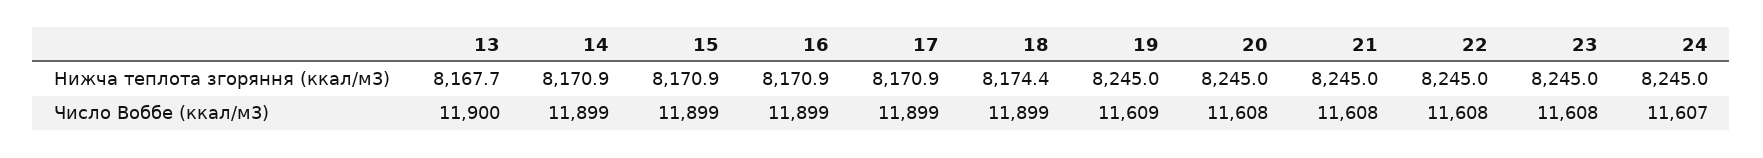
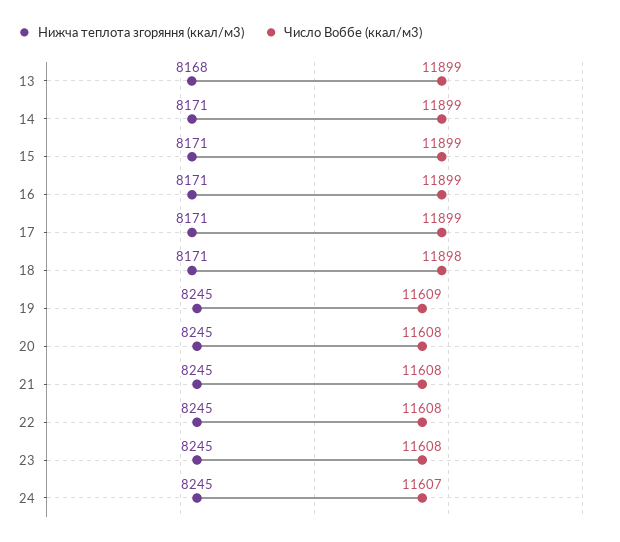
Нижча теплота згоряння (ккал/м3), 18: 8174.4 -> 8171
Число Воббе (ккал/м3), 13: 11900 -> 11899
Число Воббе (ккал/м3), 18: 11899 -> 11898

